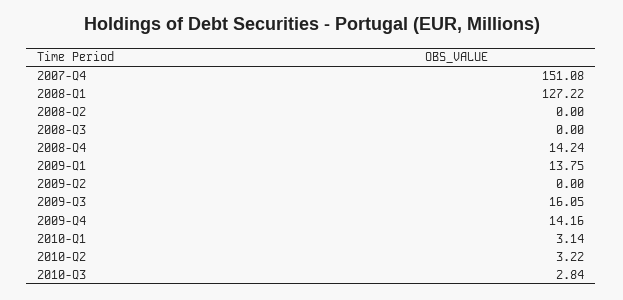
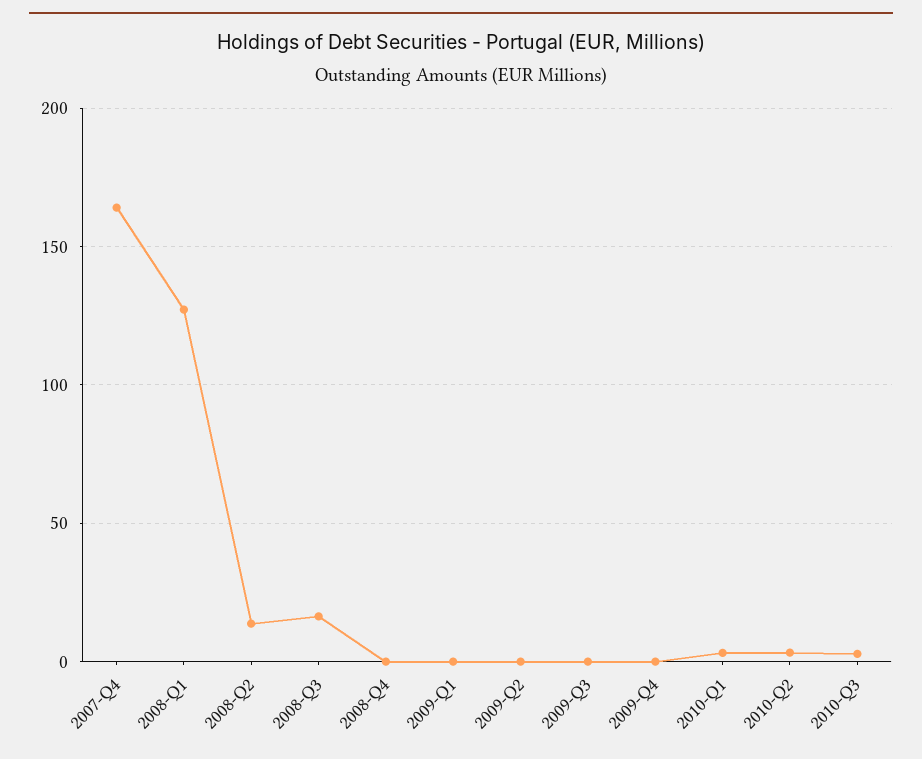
2007-Q4: 151.08 -> 165
2008-Q2: 0 -> 15
2008-Q3: 0 -> 15
2008-Q4: 14.24 -> 0
2009-Q1: 13.75 -> 0
2009-Q3: 16.05 -> 0
2009-Q4: 14.16 -> 0

